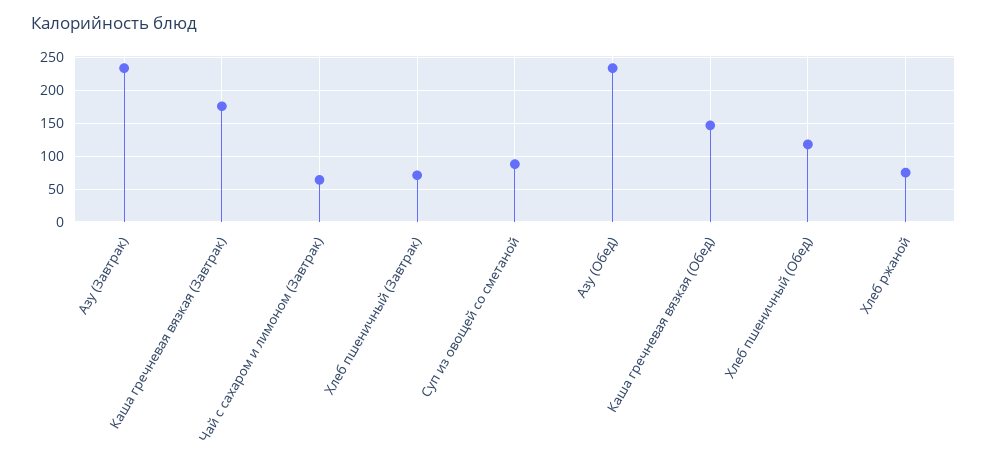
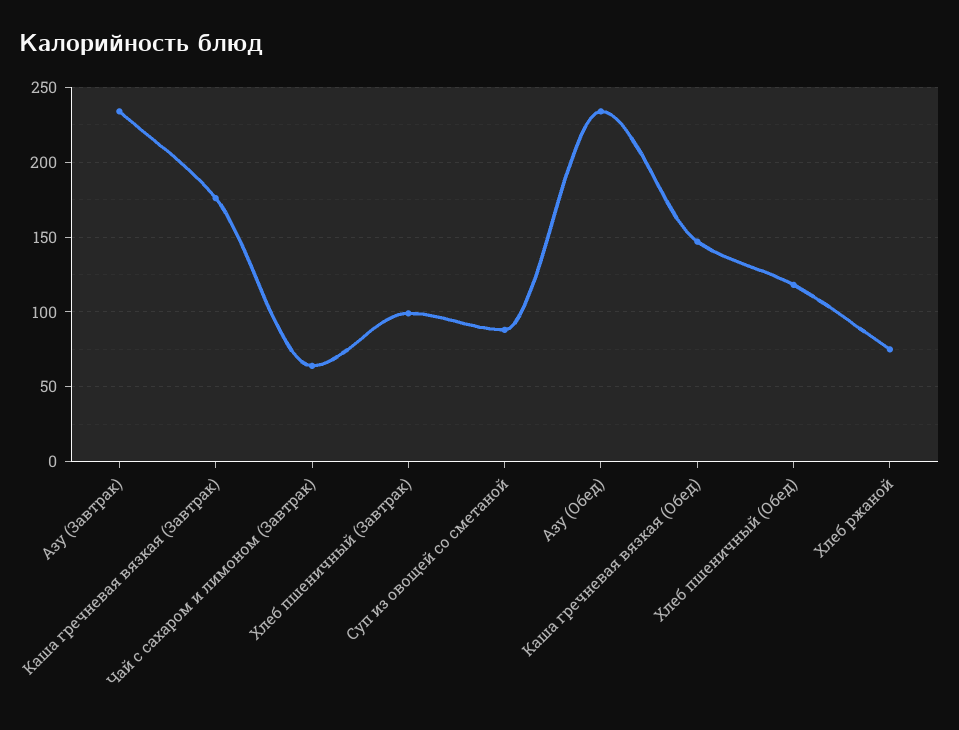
Хлеб пшеничный (Завтрак): 70 -> 100

